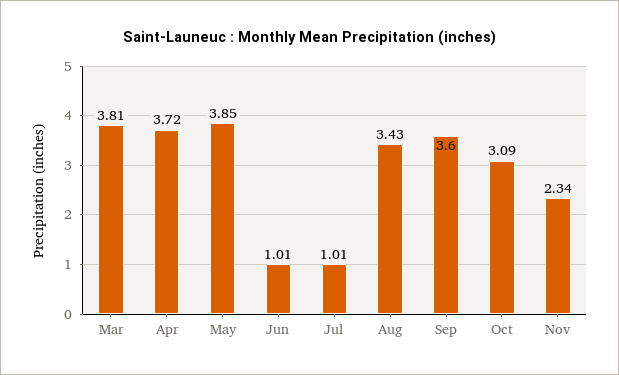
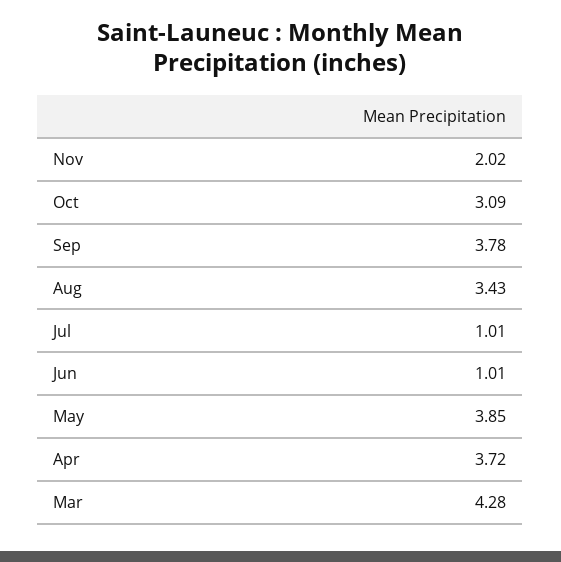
Mar: 3.81 -> 4.28
Sep: 3.6 -> 3.78
Nov: 2.34 -> 2.02

